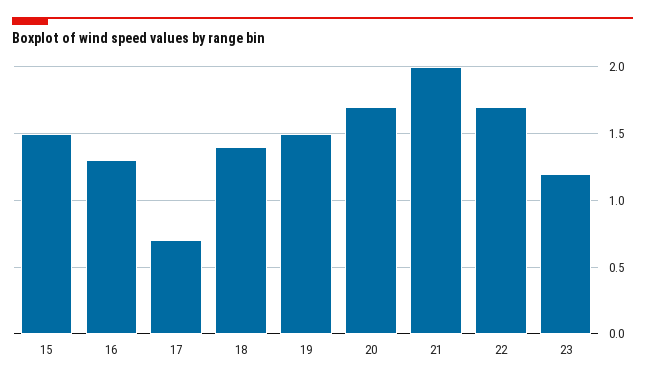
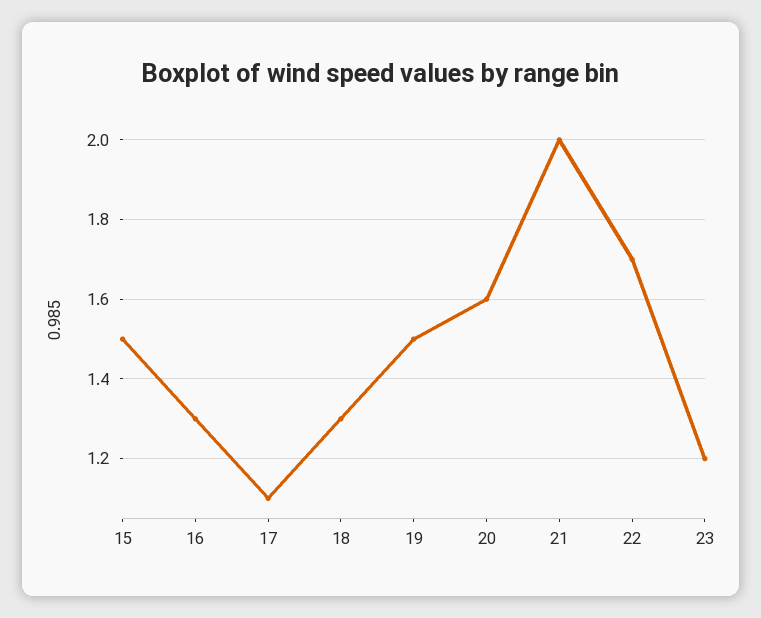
17: 0.7 -> 1.1
18: 1.4 -> 1.3
20: 1.7 -> 1.6

